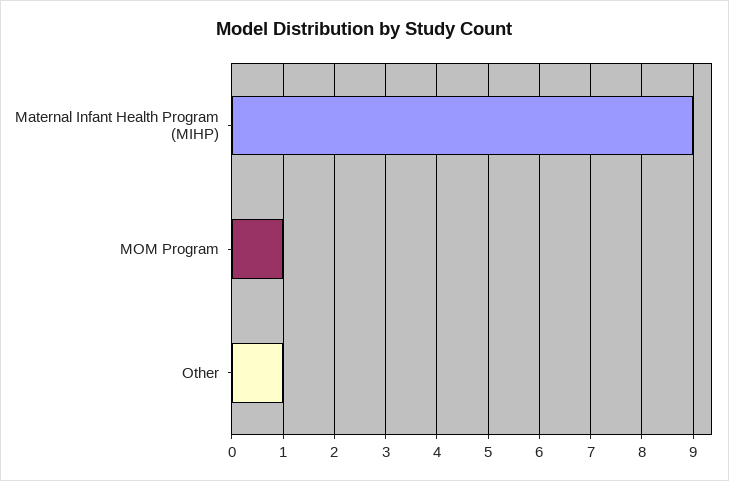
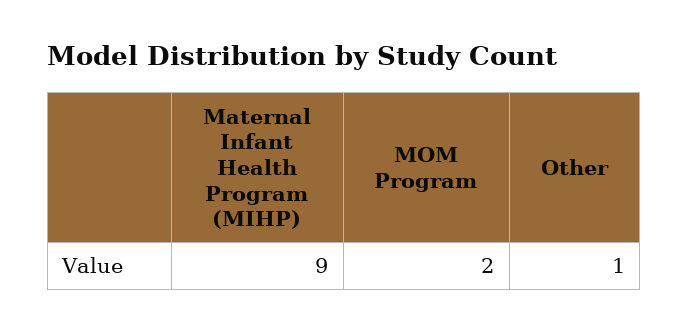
MOM Program: 1 -> 2

